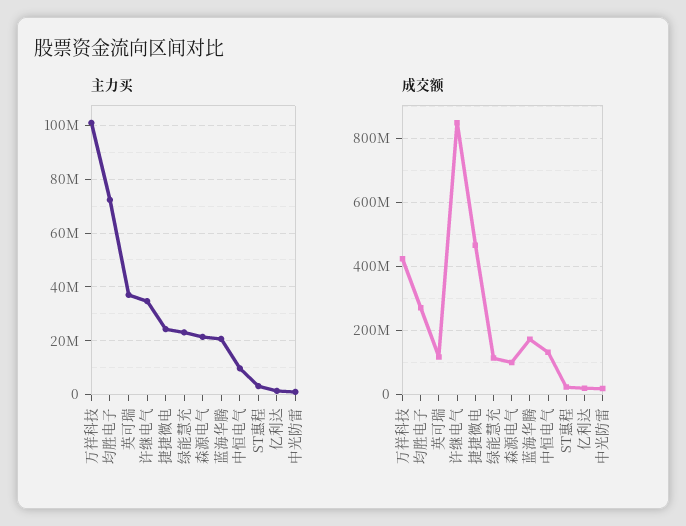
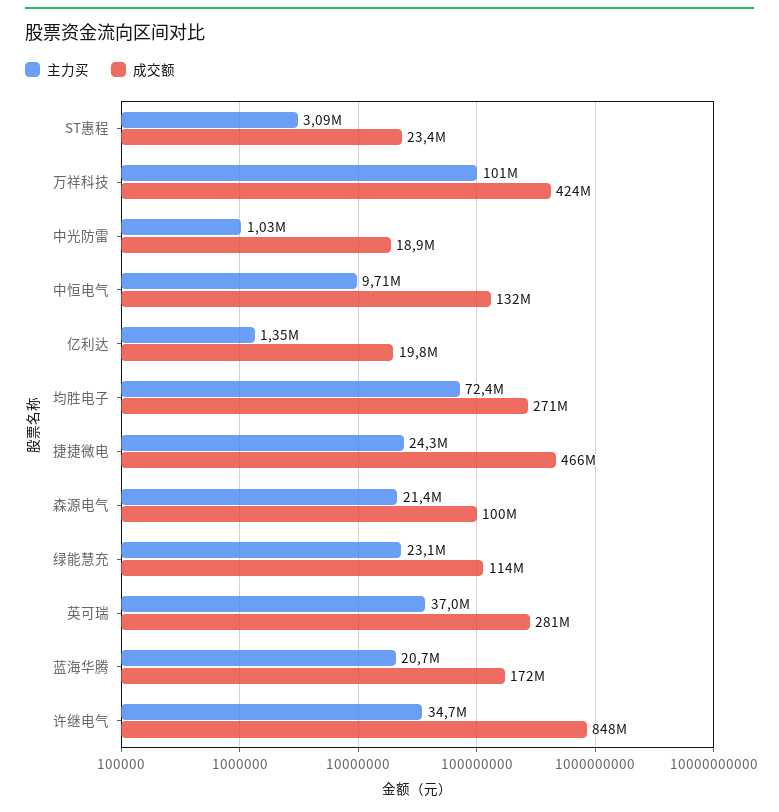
成交额, 英可瑞: 120000000 -> 281000000

